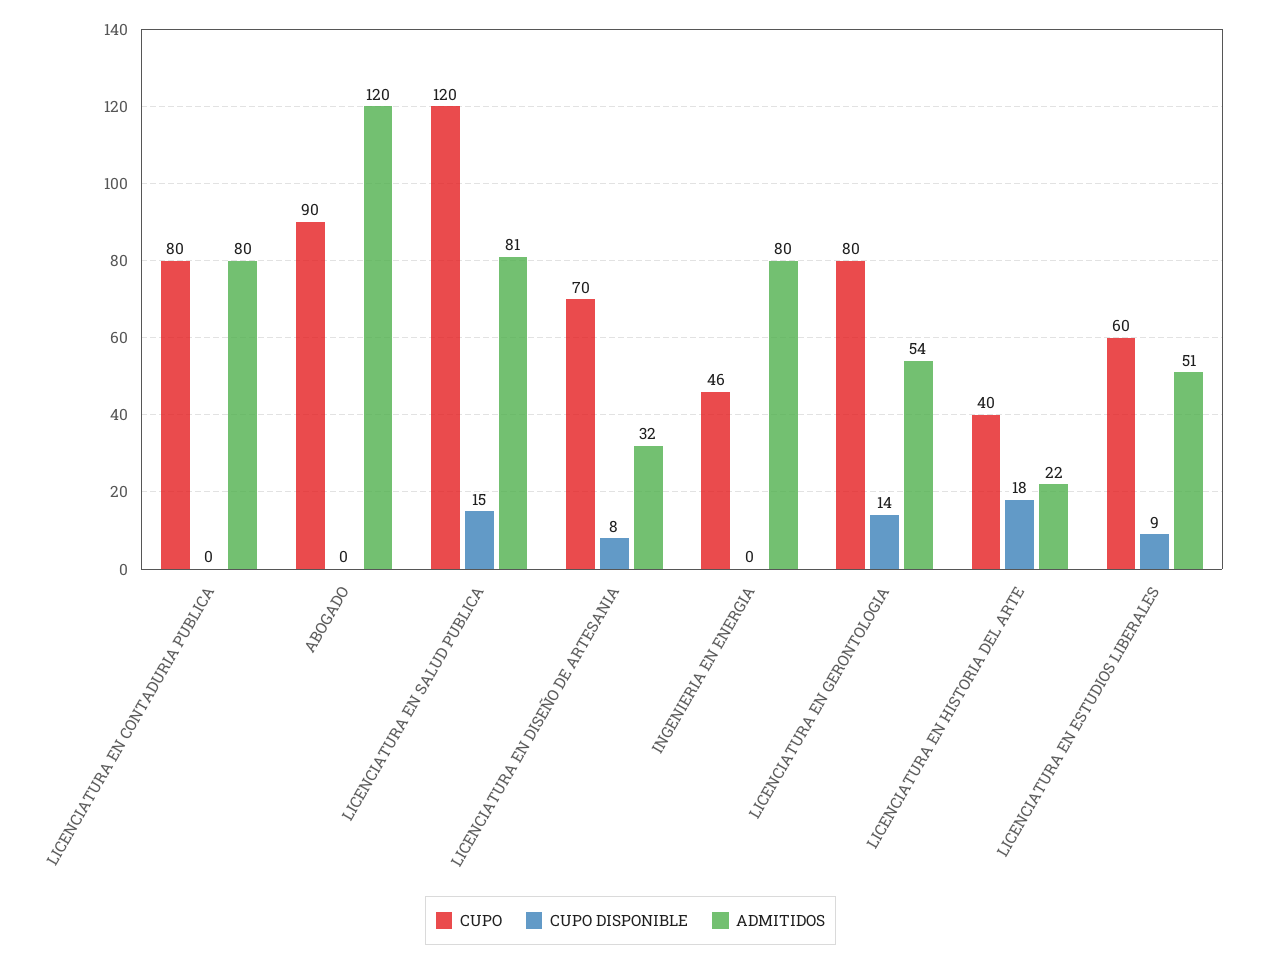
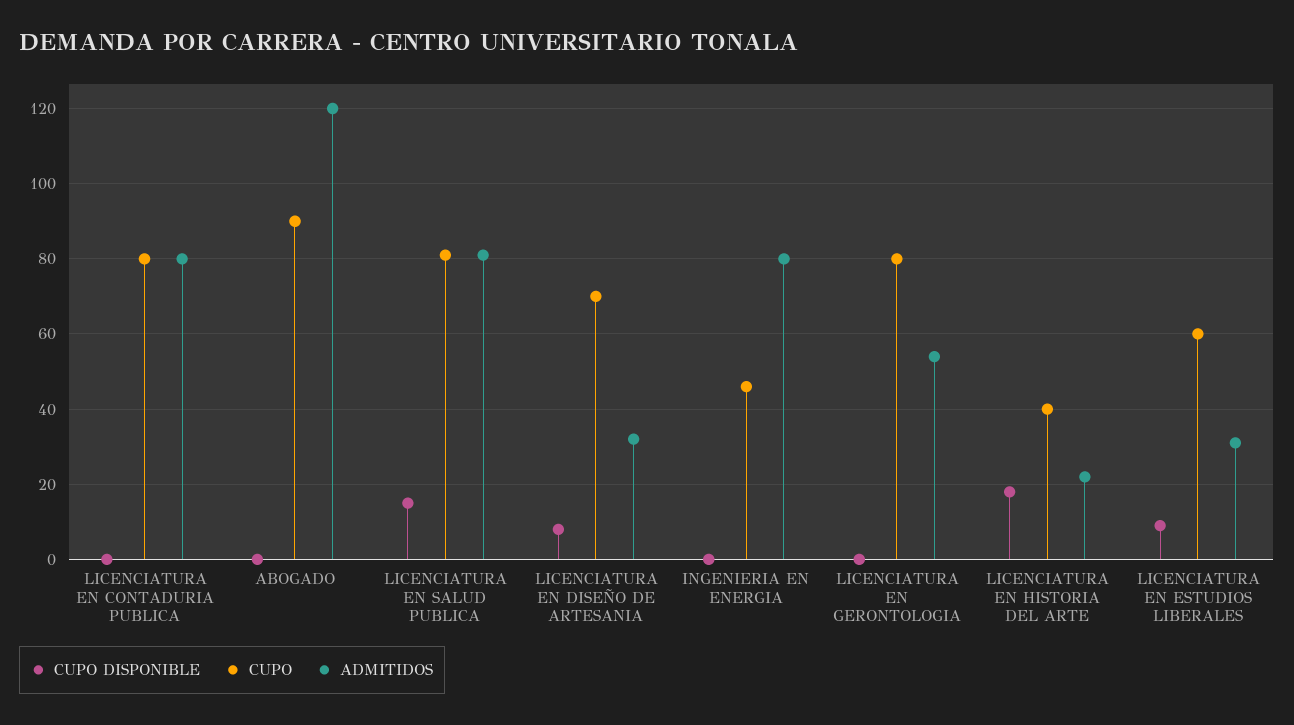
CUPO, LICENCIATURA EN SALUD PUBLICA: 120 -> 80
CUPO DISPONIBLE, LICENCIATURA EN GERONTOLOGIA: 14 -> 0
ADMITIDOS, LICENCIATURA EN ESTUDIOS LIBERALES: 51 -> 30

